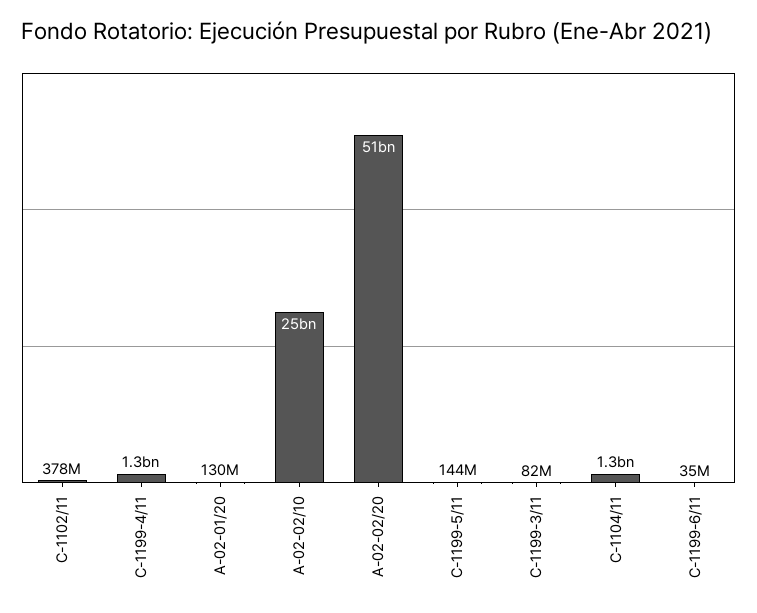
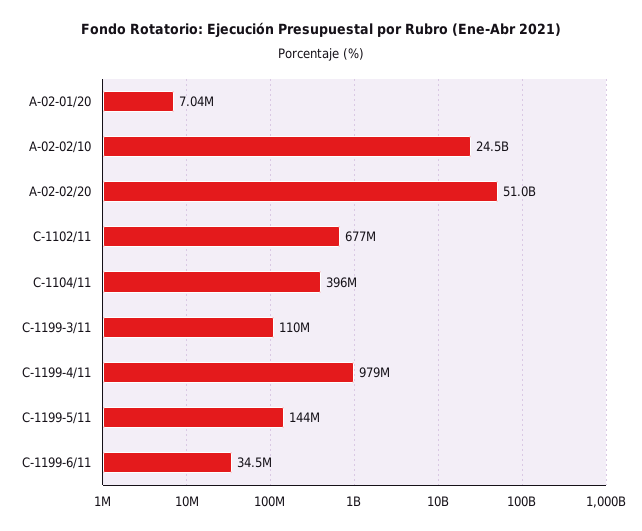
C-1102/11: 378000000 -> 677000000
C-1199-4/11: 1300000000 -> 979000000
A-02-01/20: 130000000 -> 7040000
C-1199-3/11: 82000000 -> 110000000
C-1104/11: 1300000000 -> 396000000

